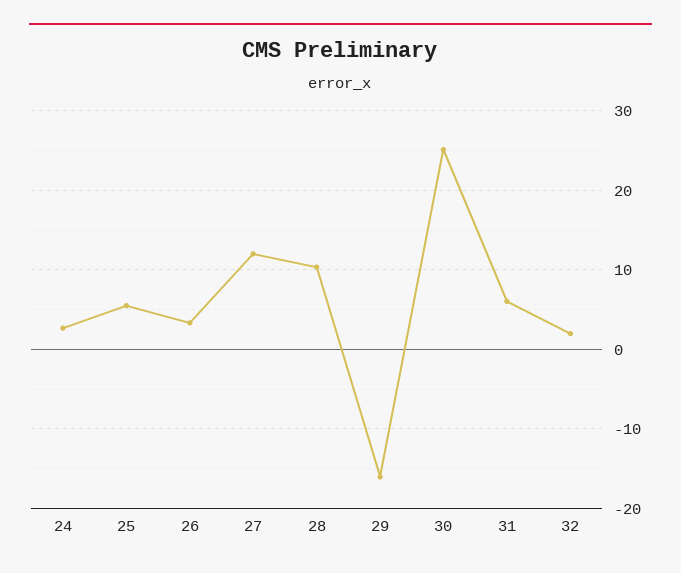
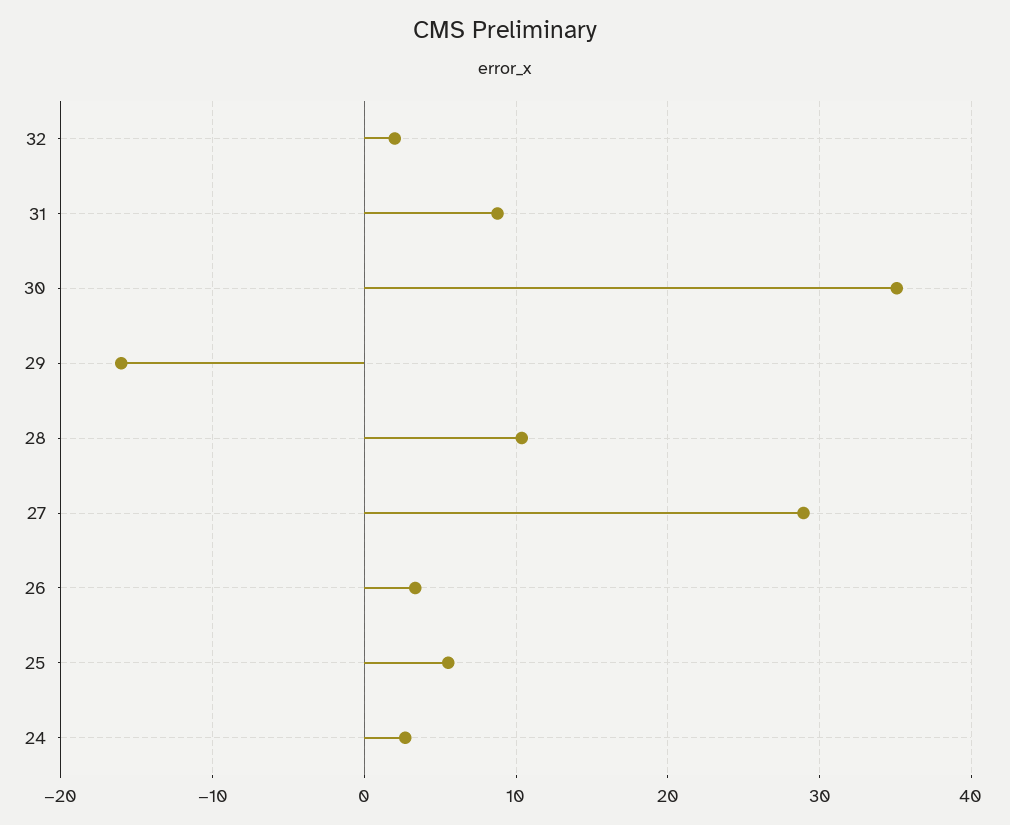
27: 12 -> 29
30: 25 -> 35
31: 6 -> 9

